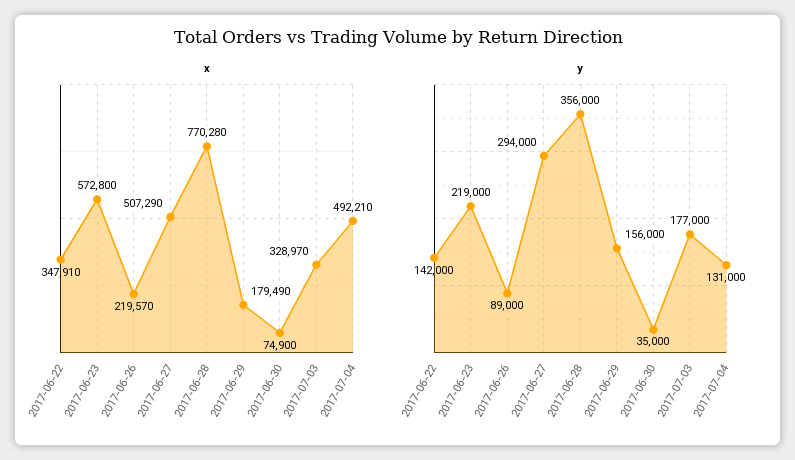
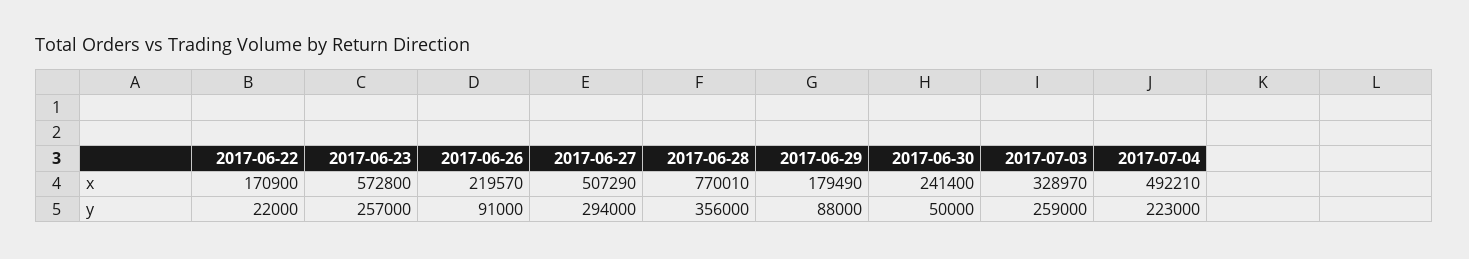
x, 2017-06-22: 347910 -> 170900
x, 2017-06-28: 770280 -> 770010
x, 2017-06-30: 74900 -> 241400
y, 2017-06-22: 142000 -> 22000
y, 2017-06-23: 219000 -> 257000
y, 2017-06-26: 89000 -> 91000
y, 2017-06-29: 156000 -> 88000
y, 2017-06-30: 35000 -> 50000
y, 2017-07-03: 177000 -> 259000
y, 2017-07-04: 131000 -> 223000

